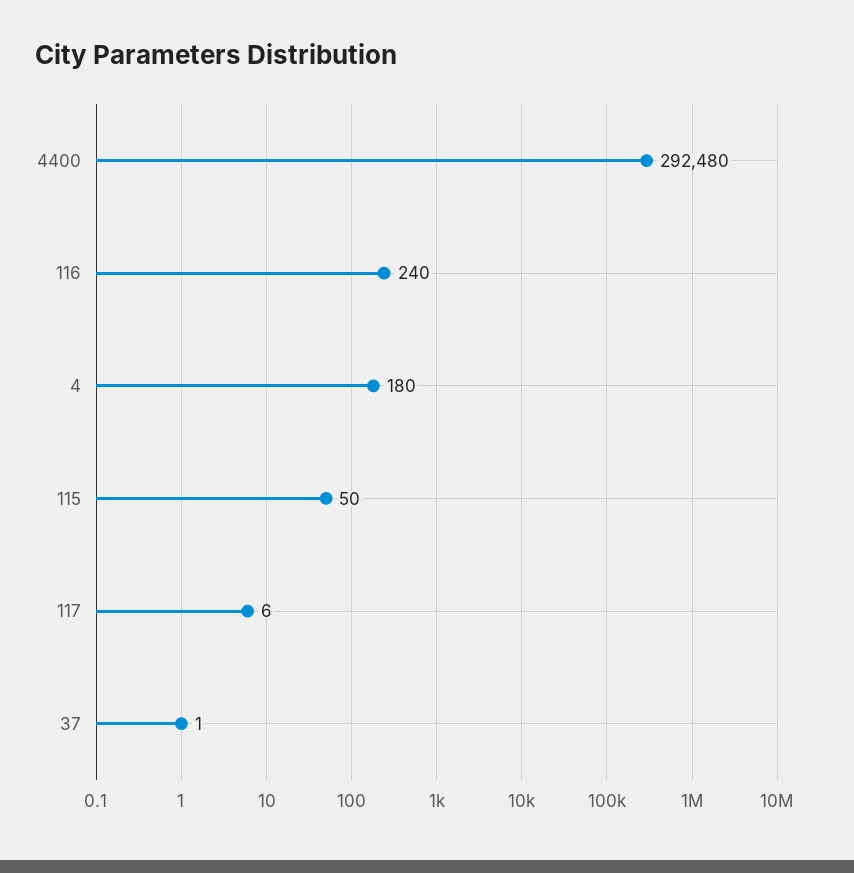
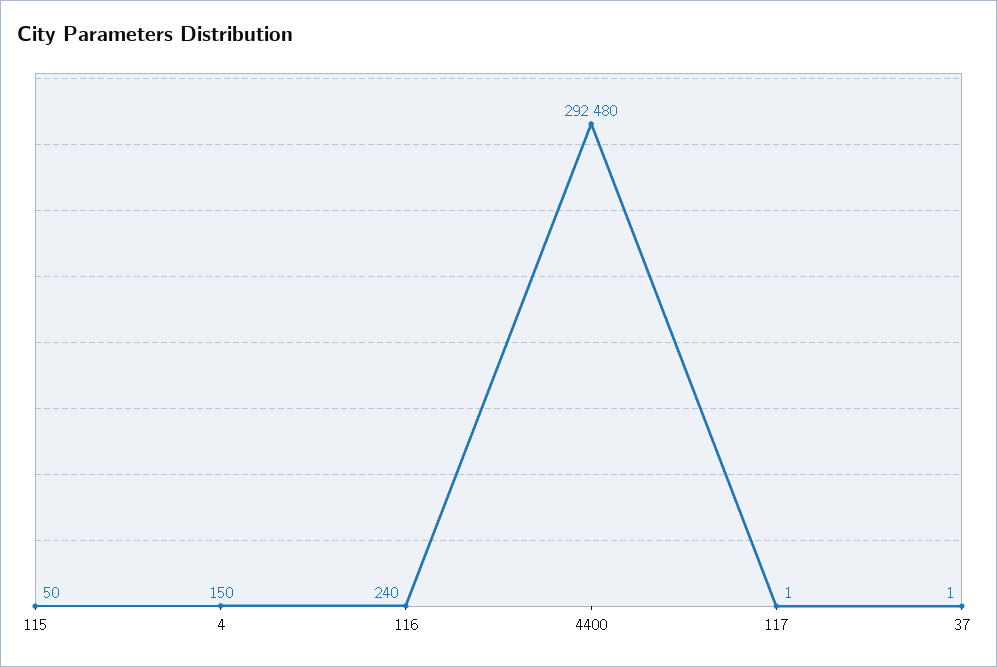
4: 180 -> 150
117: 6 -> 1

